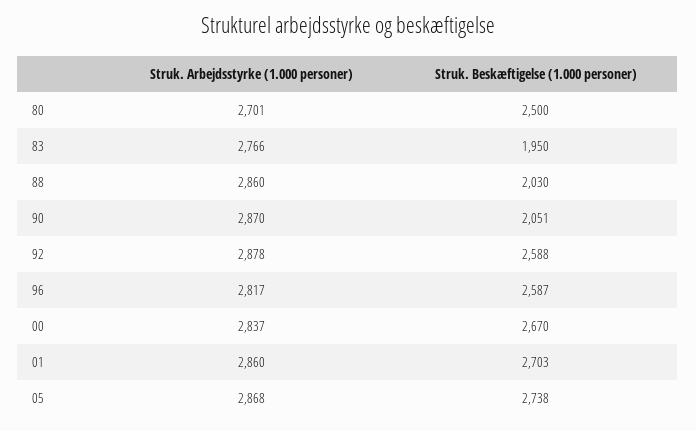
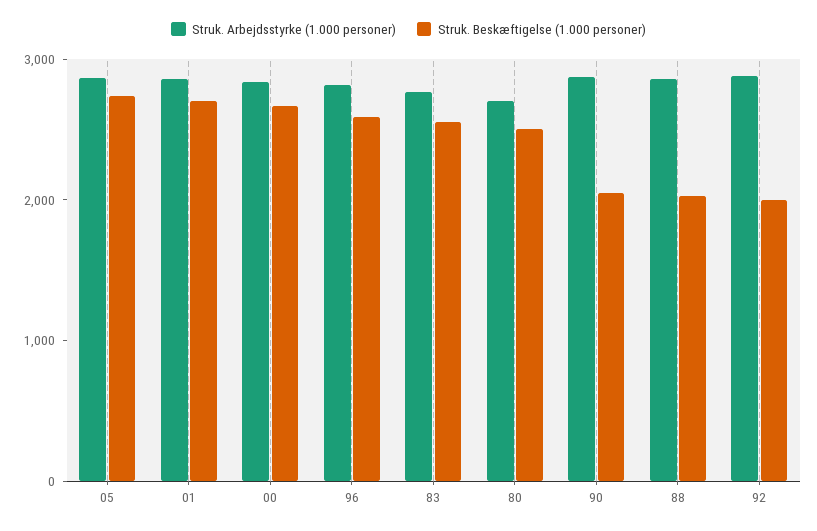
Struk. Beskæftigelse (1.000 personer), 83: 1950 -> 2600
Struk. Beskæftigelse (1.000 personer), 92: 2588 -> 2000

